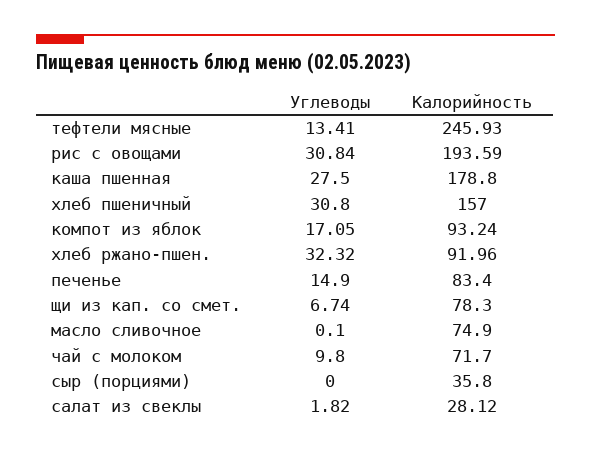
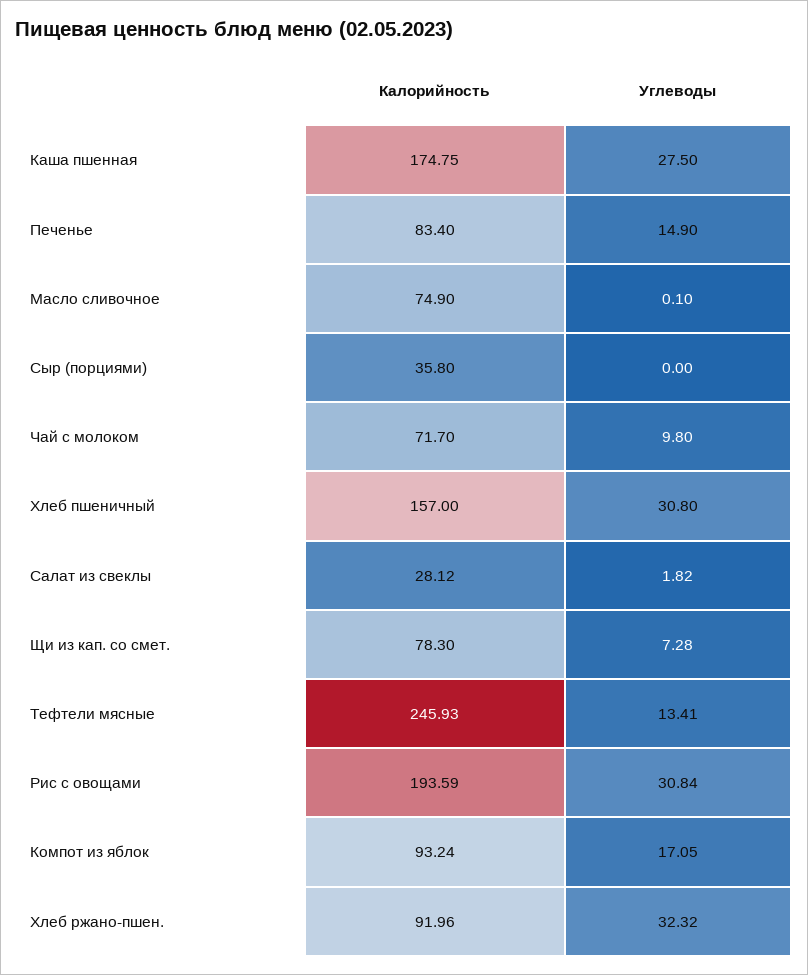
Калорийность, каша пшенная: 178.8 -> 174.75
Углеводы, щи из кап. со смет.: 6.74 -> 7.28

